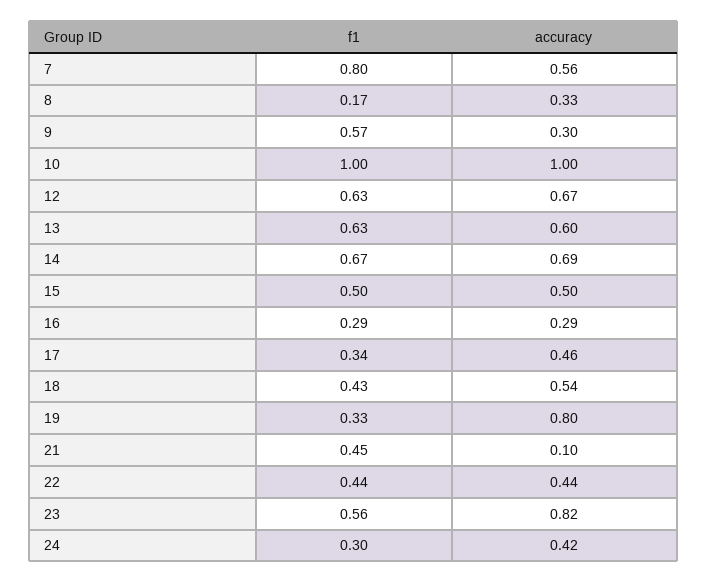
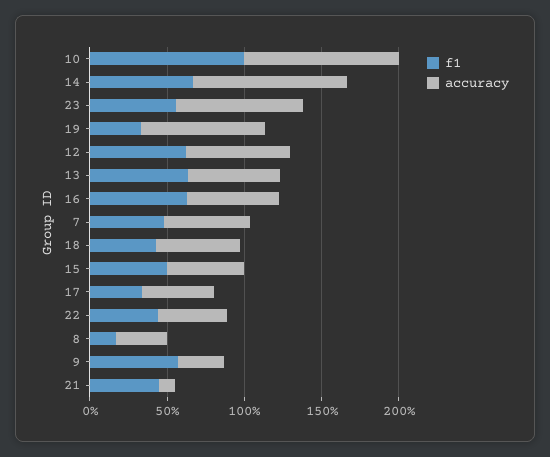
f1, 7: 0.8 -> 0.5
accuracy, 14: 0.69 -> 1
f1, 16: 0.29 -> 0.6
accuracy, 16: 0.29 -> 0.6
f1, 24: 0.3 -> none
accuracy, 24: 0.42 -> none

